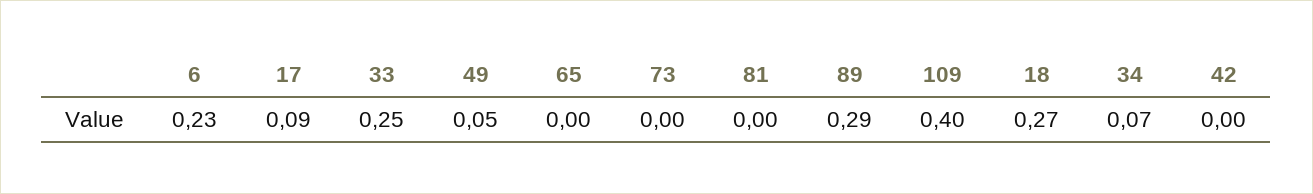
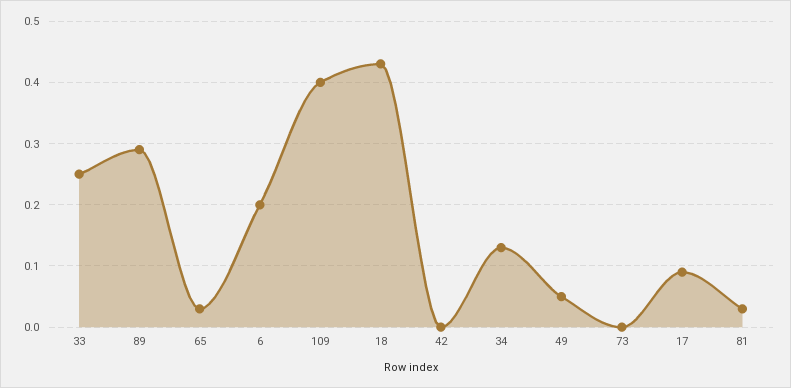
6: 0.23 -> 0.2
65: 0 -> 0.03
81: 0 -> 0.03
18: 0.27 -> 0.43
34: 0.07 -> 0.13

